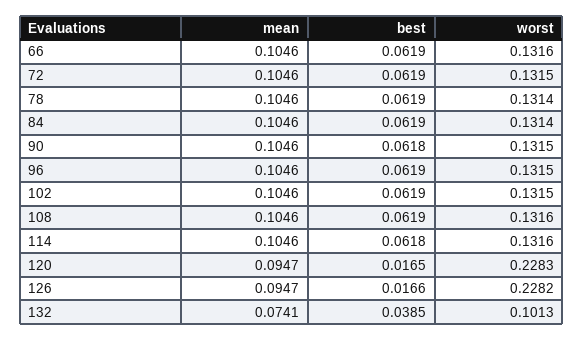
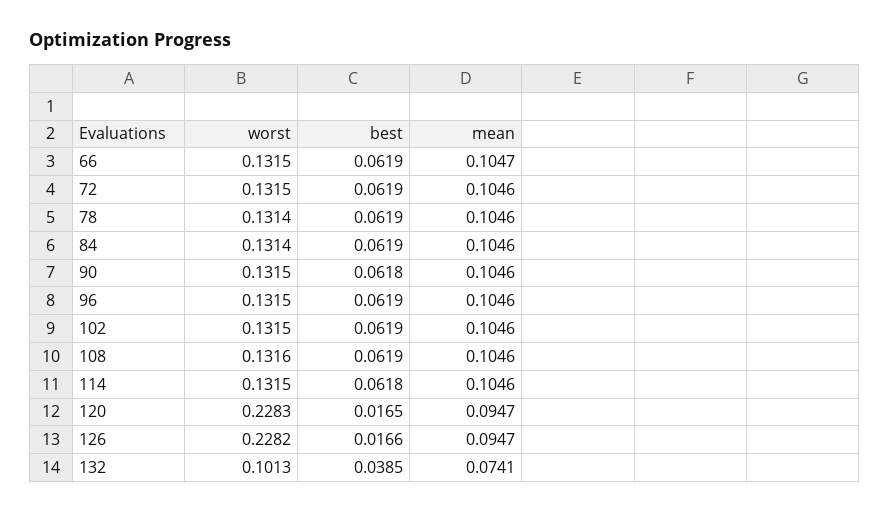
mean, 66: 0.1046 -> 0.1047
worst, 66: 0.1316 -> 0.1315
worst, 114: 0.1316 -> 0.1315

